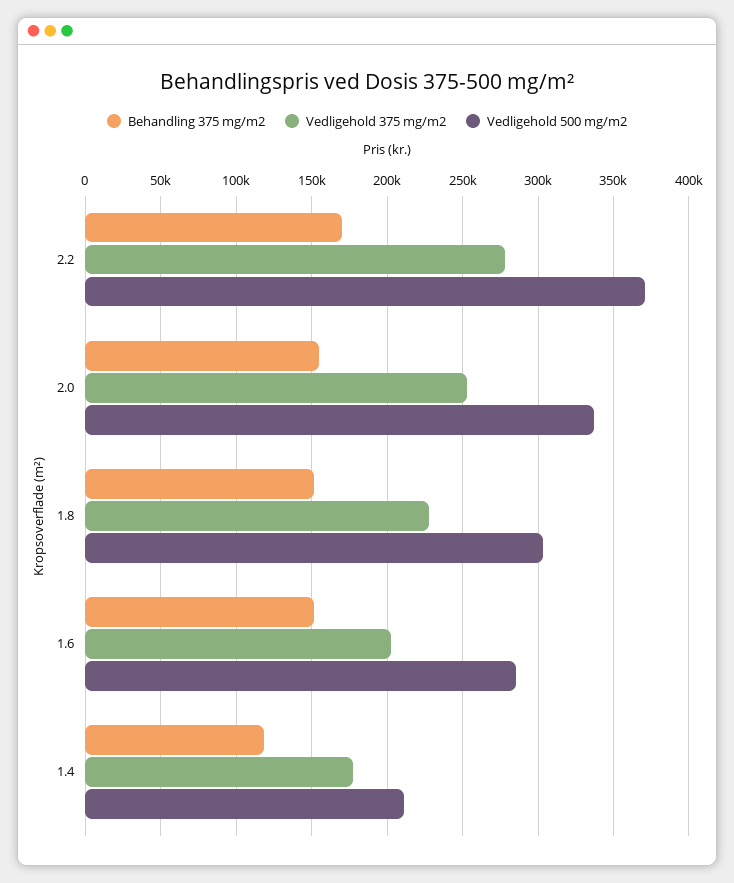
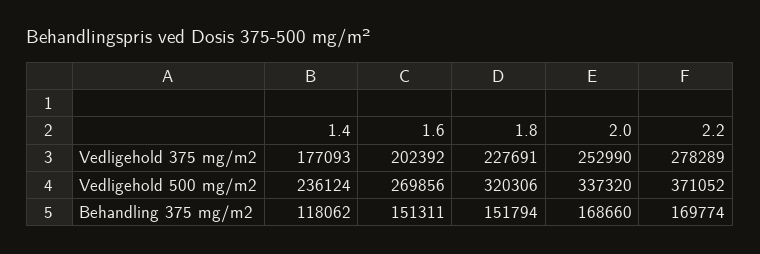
Behandling 375 mg/m2, 2.0: 155000 -> 168660
Vedligehold 500 mg/m2, 1.8: 305000 -> 320306
Vedligehold 500 mg/m2, 1.6: 285000 -> 269856
Vedligehold 500 mg/m2, 1.4: 210000 -> 236124

